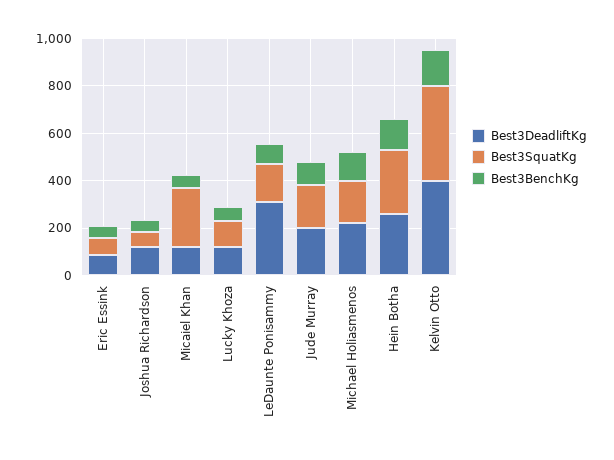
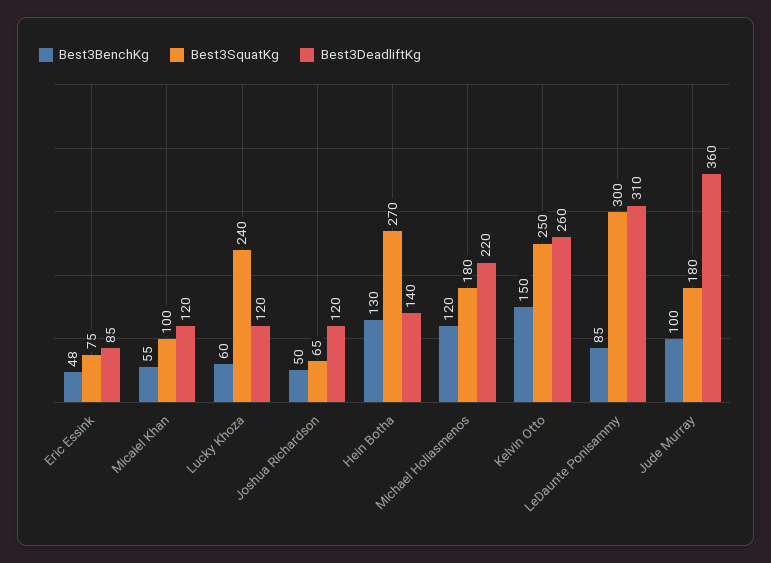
Best3SquatKg, Micaiel Khan: 250 -> 100
Best3SquatKg, Lucky Khoza: 100 -> 240
Best3SquatKg, LeDaunte Ponisammy: 150 -> 300
Best3DeadliftKg, Jude Murray: 200 -> 360
Best3DeadliftKg, Hein Botha: 250 -> 140
Best3DeadliftKg, Kelvin Otto: 400 -> 260
Best3SquatKg, Kelvin Otto: 400 -> 250

